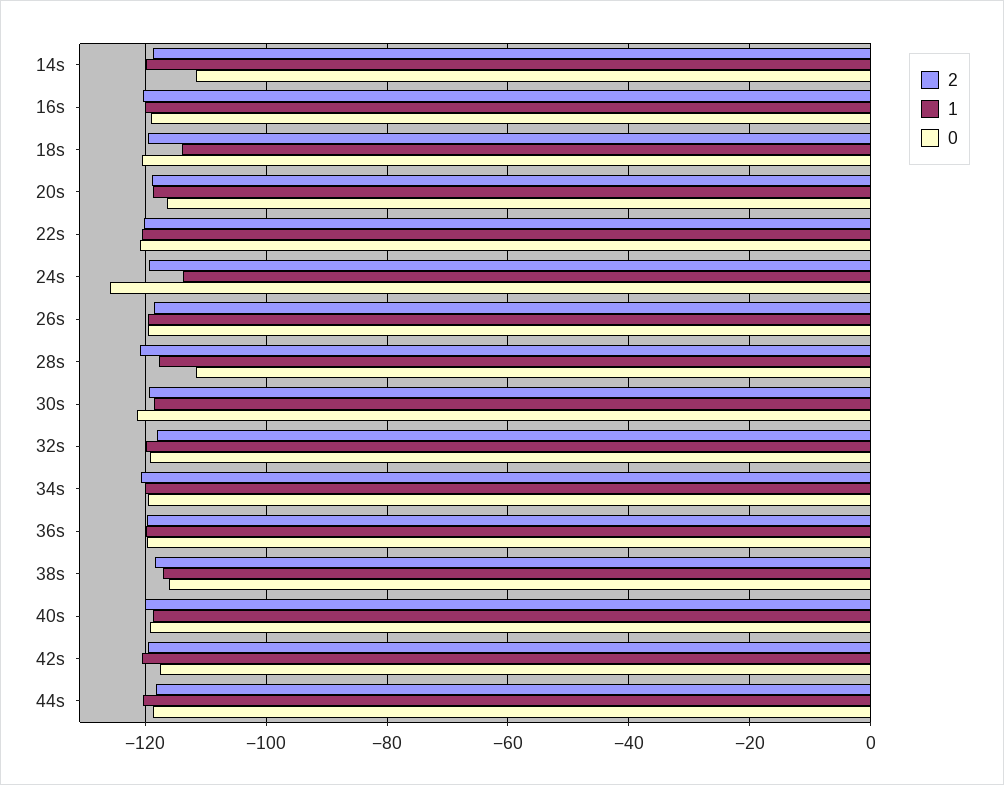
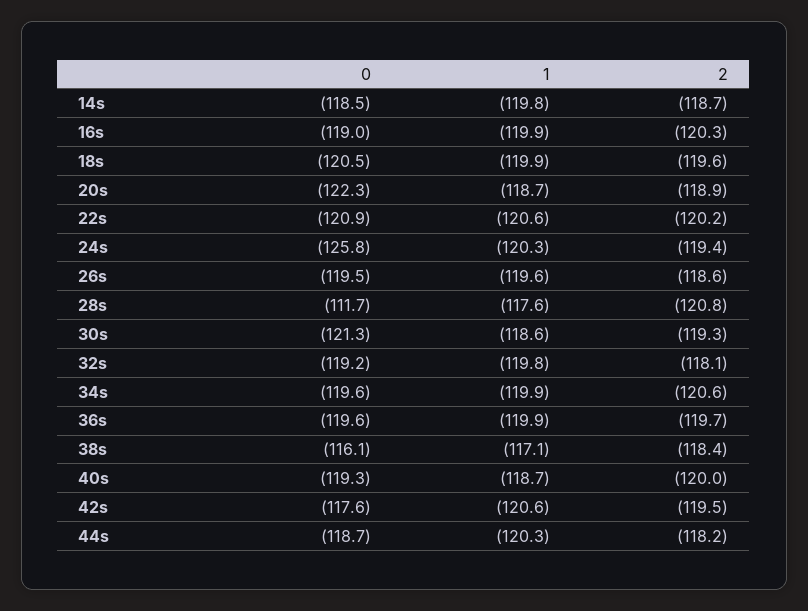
0, 14s: -112 -> -118.5
1, 18s: -114 -> -119.9
0, 20s: -116 -> -122.3
1, 24s: -114 -> -120.3

